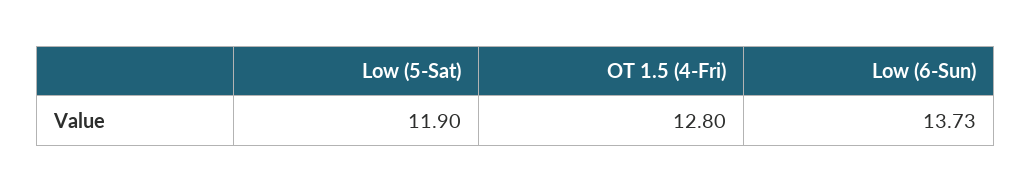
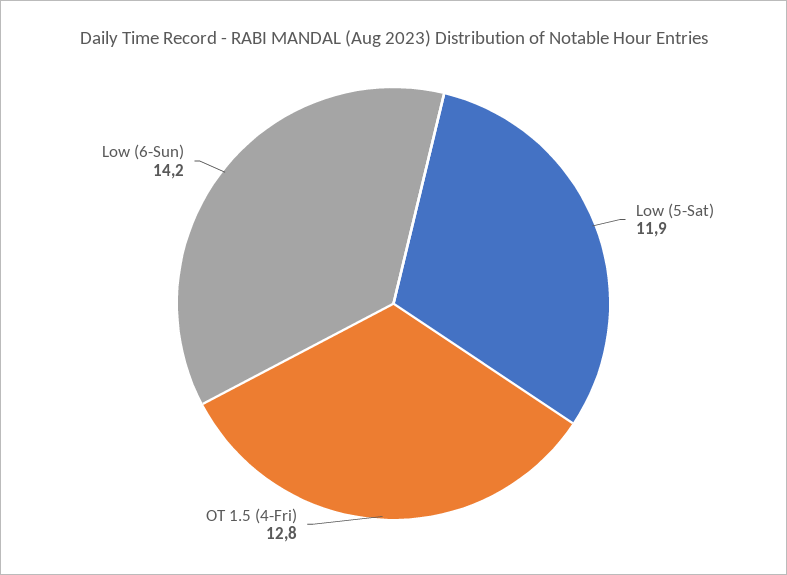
Low (6-Sun): 13.73 -> 14.2

